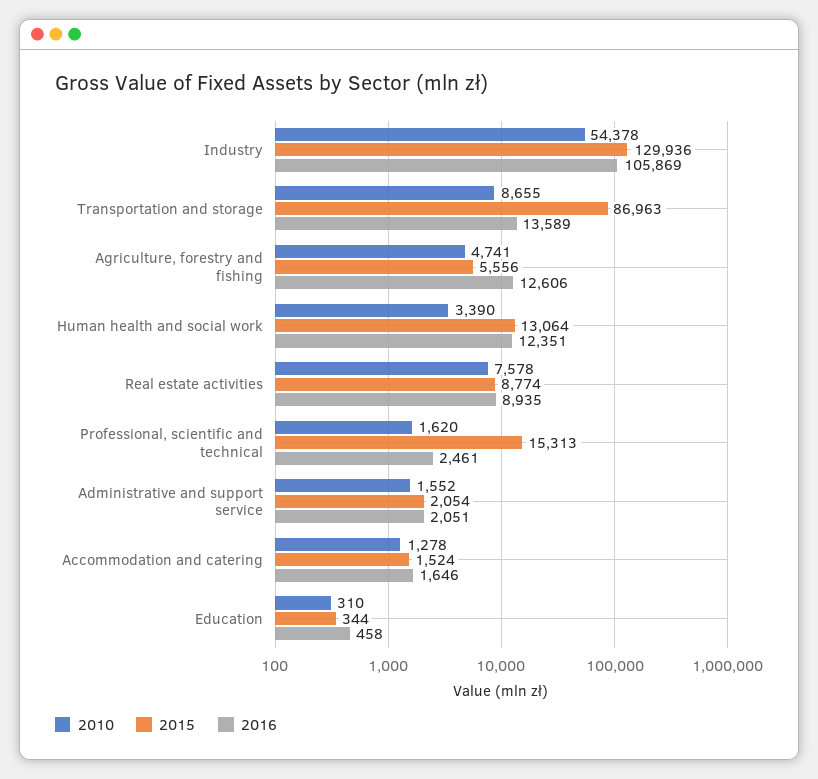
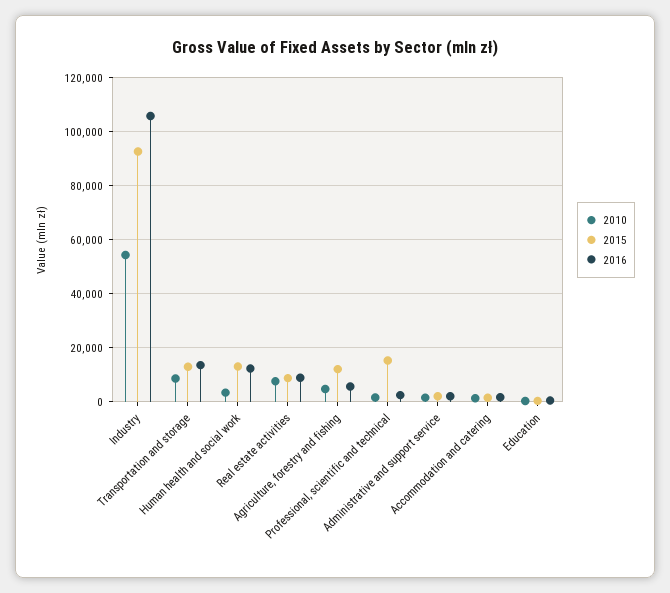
2015, Industry: 129936 -> 92500
2015, Transportation and storage: 86963 -> 12500
2015, Agriculture, forestry and fishing: 5556 -> 12500
2016, Agriculture, forestry and fishing: 12606 -> 5000

